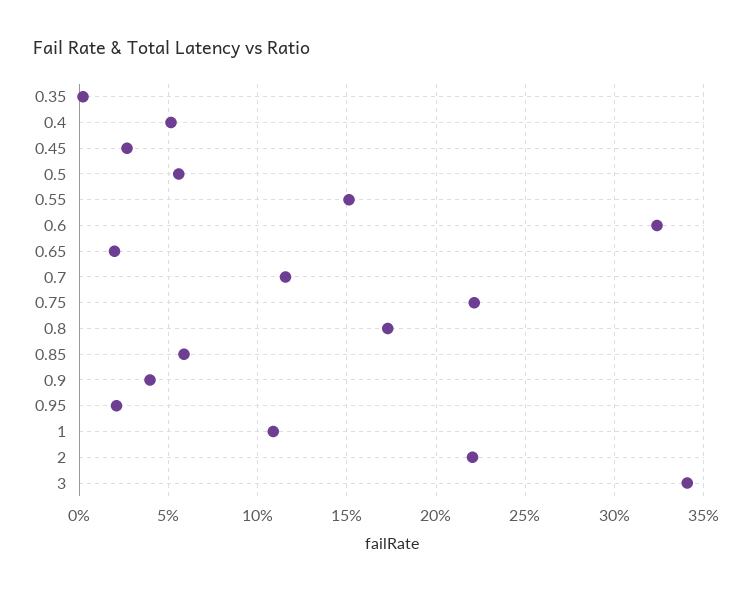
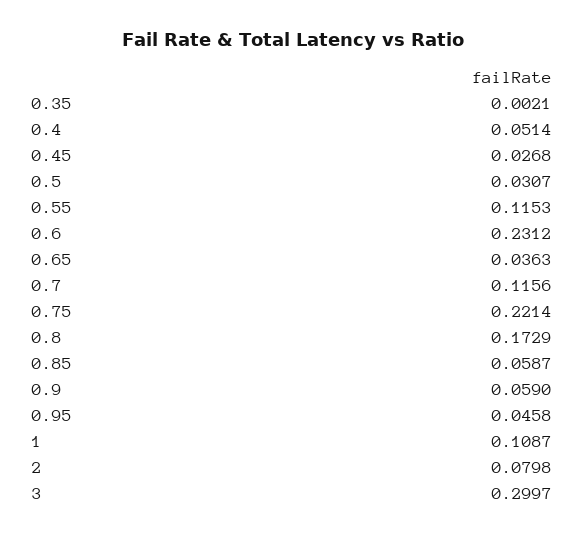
0.5: 0.055 -> 0.0307
0.55: 0.15 -> 0.1153
0.6: 0.325 -> 0.2312
0.65: 0.02 -> 0.0363
0.9: 0.04 -> 0.059
0.95: 0.02 -> 0.0458
2: 0.22 -> 0.0798
3: 0.34 -> 0.2997

